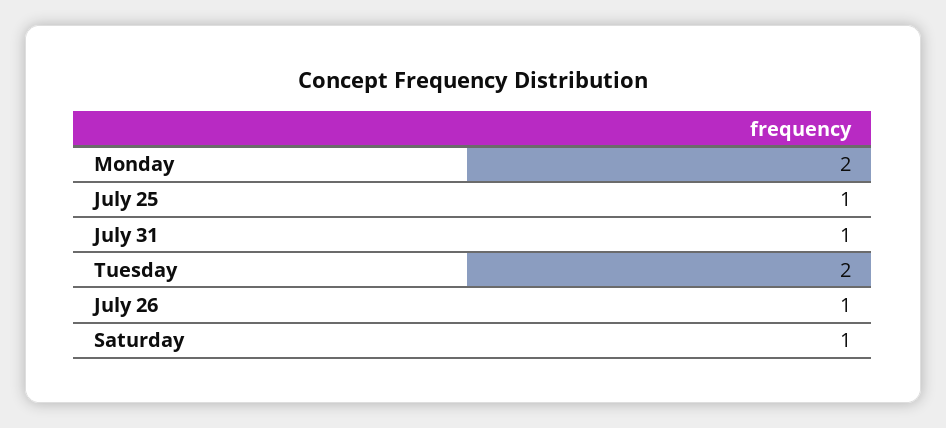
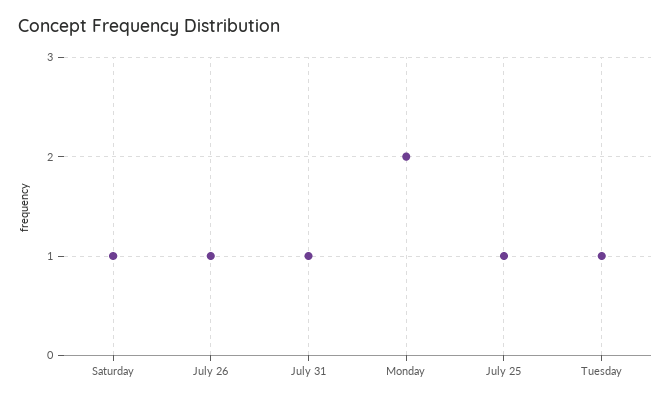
Tuesday: 2 -> 1

